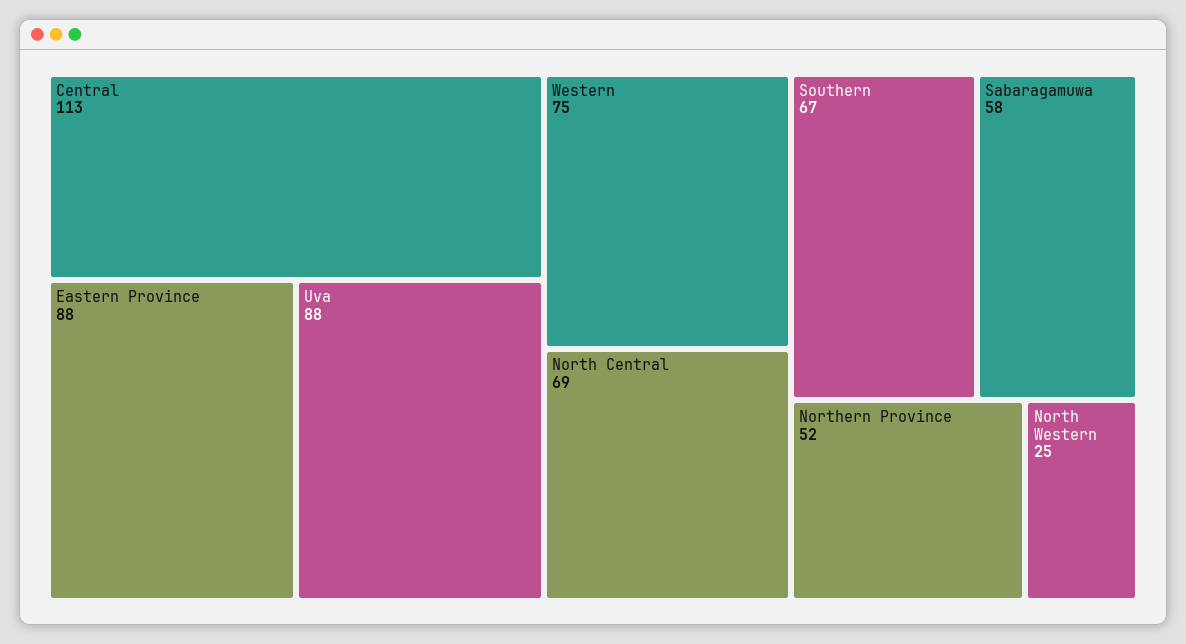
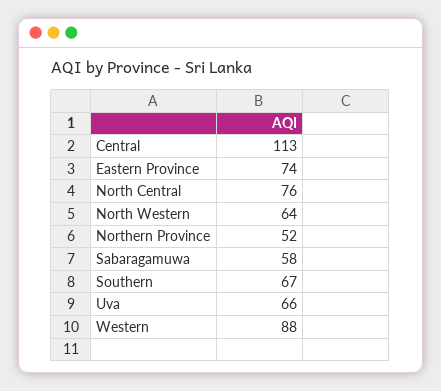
Eastern Province: 88 -> 74
Uva: 88 -> 66
Western: 75 -> 88
North Central: 69 -> 76
North Western: 25 -> 64

